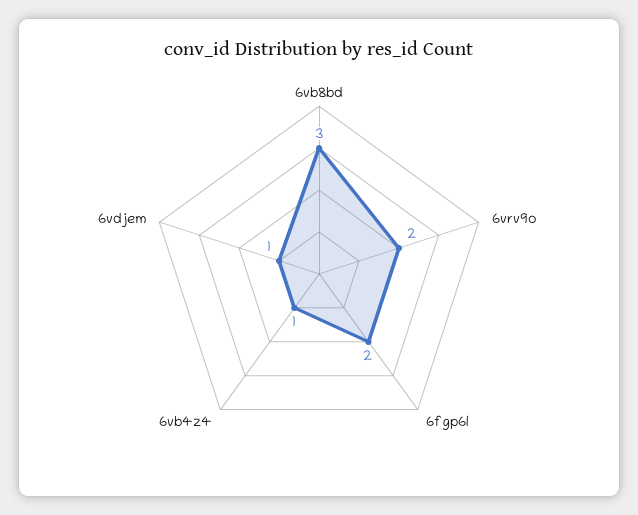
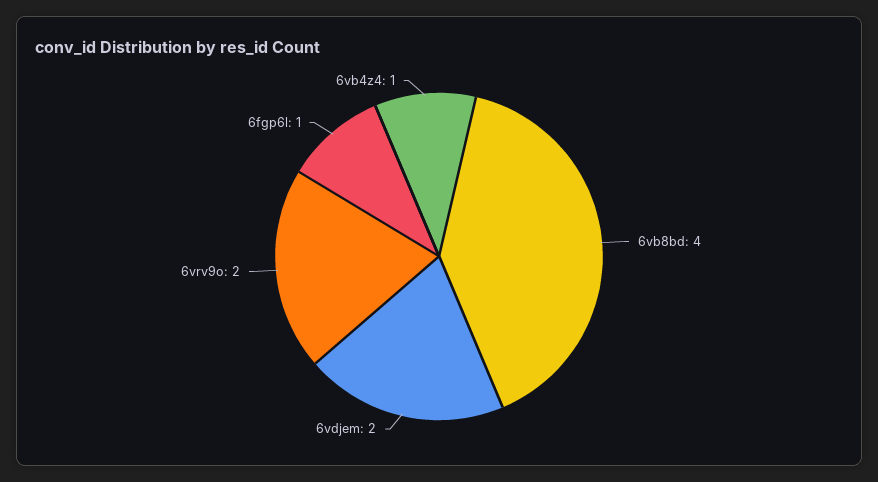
6vb8bd: 3 -> 4
6fgp6l: 2 -> 1
6vdjem: 1 -> 2

